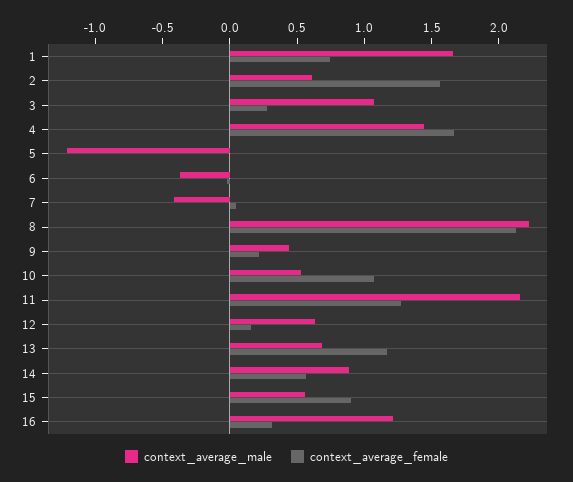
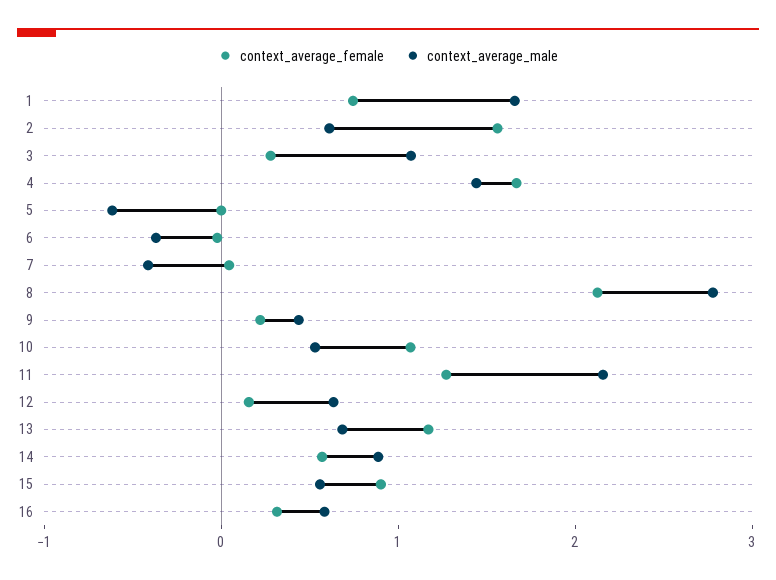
context_average_male, 5: -1.2 -> -0.6
context_average_male, 8: 2.2 -> 2.8
context_average_male, 16: 1.2 -> 0.6

